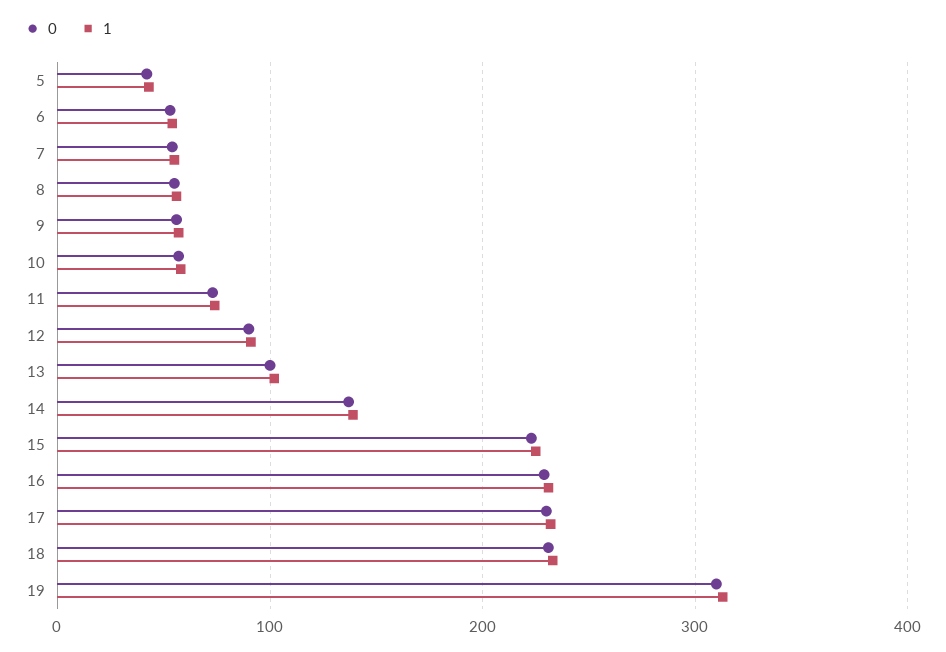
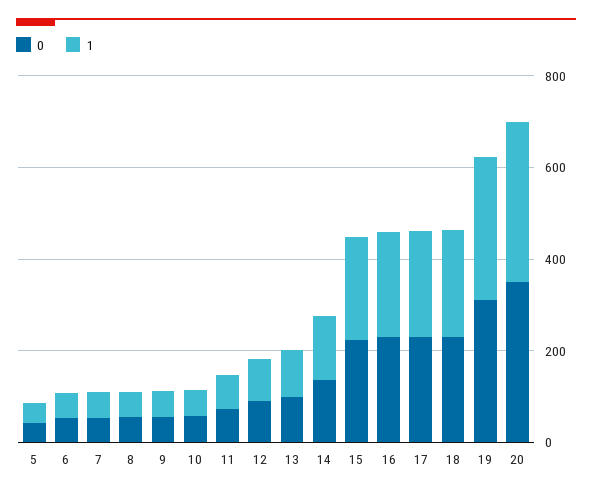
0, 20: none -> 350
1, 20: none -> 350

